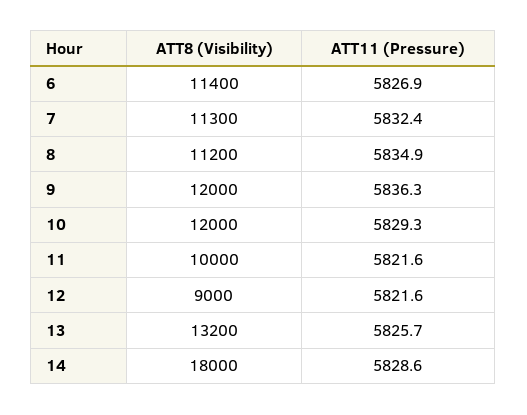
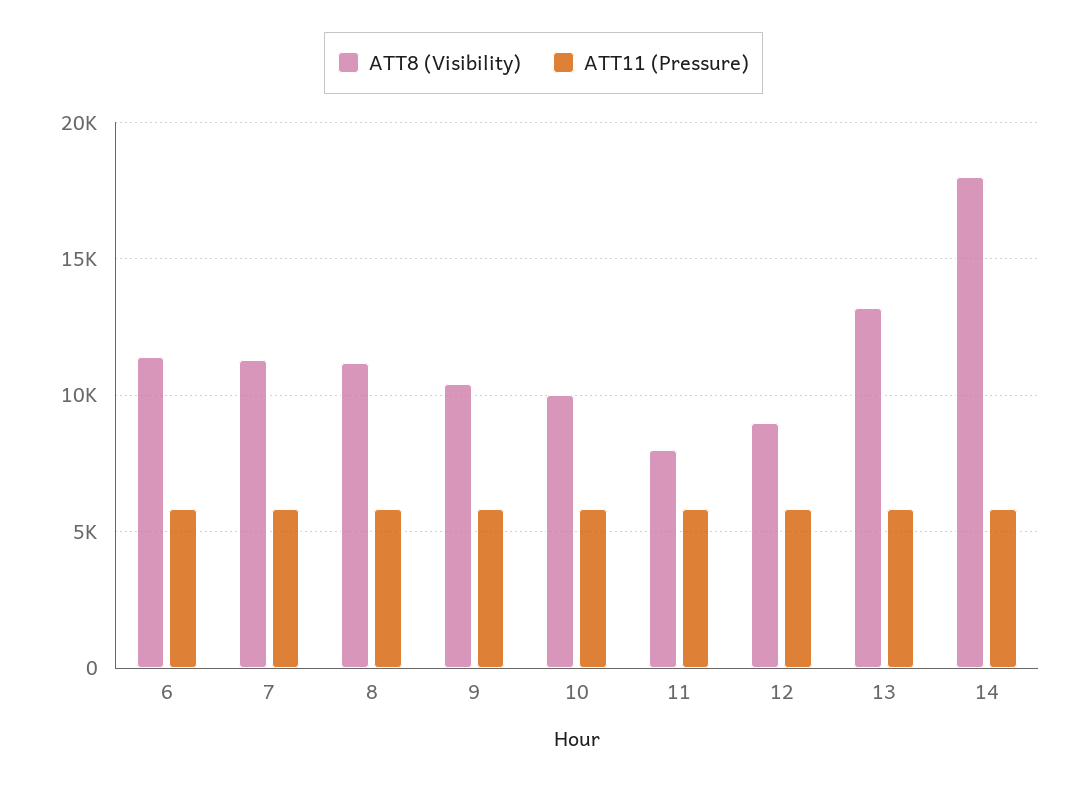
ATT8 (Visibility), 9: 12000 -> 10500
ATT8 (Visibility), 10: 12000 -> 10000
ATT8 (Visibility), 11: 10000 -> 8000

